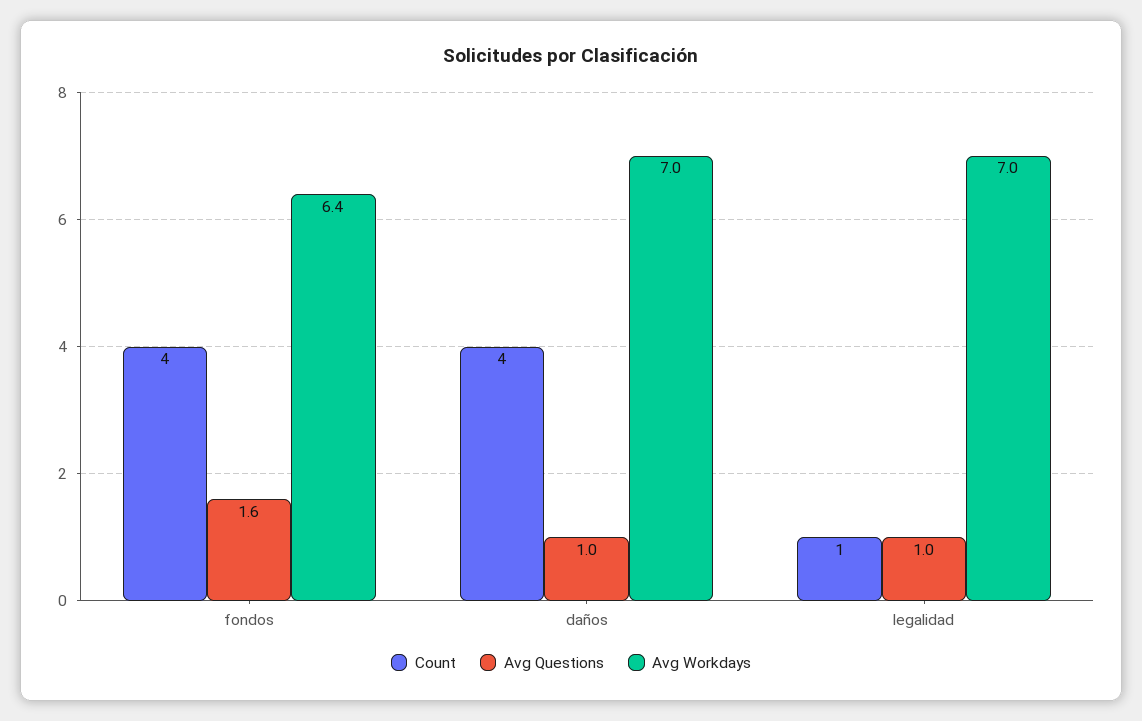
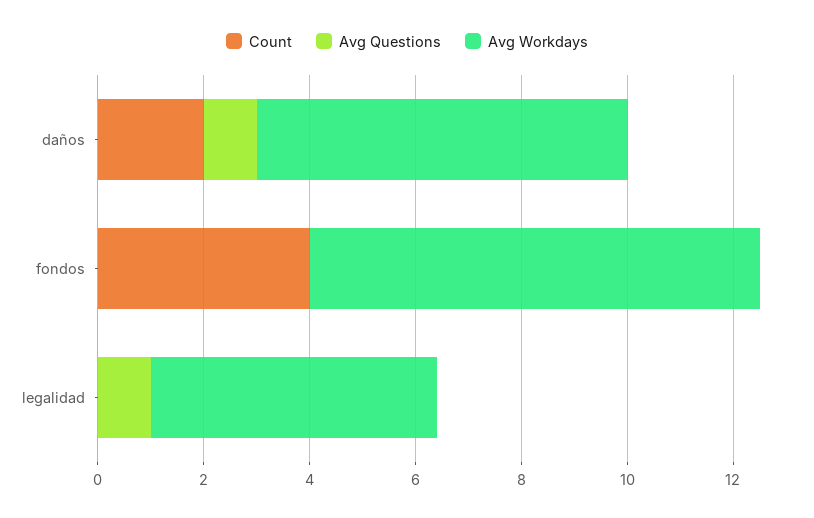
Avg Questions, fondos: 1.6 -> 0
Avg Workdays, fondos: 6.4 -> 8.5
Count, daños: 4 -> 2
Count, legalidad: 1 -> 0
Avg Workdays, legalidad: 7 -> 5.5

